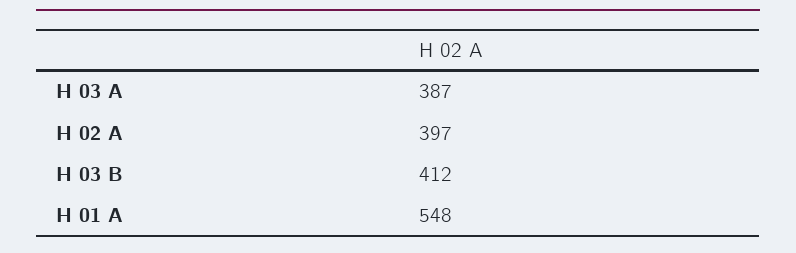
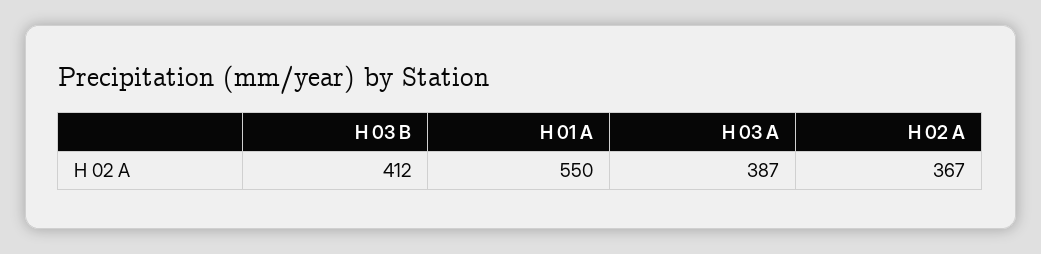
H 02 A: 397 -> 367
H 01 A: 548 -> 550

